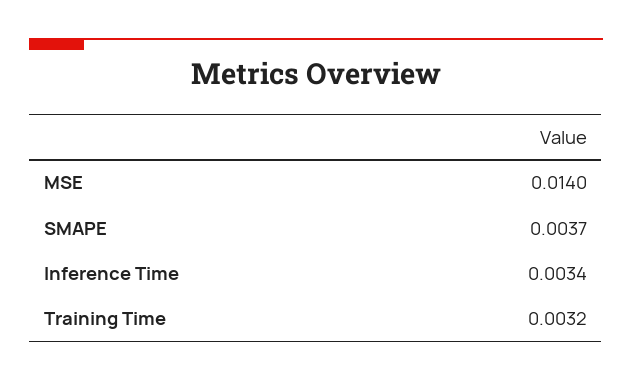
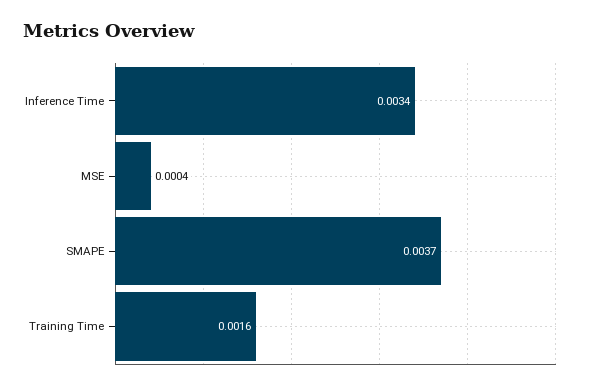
MSE: 0.014 -> 0.0004
Training Time: 0.0032 -> 0.0016

